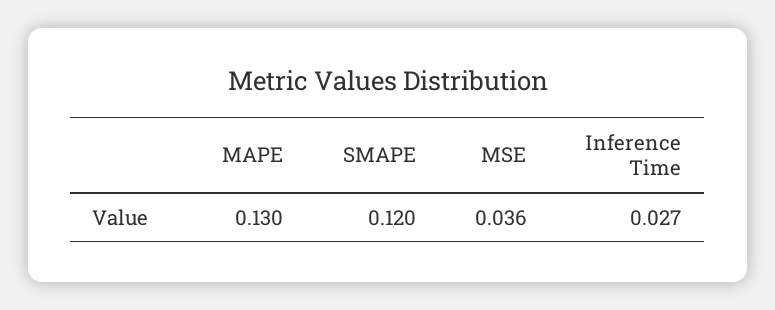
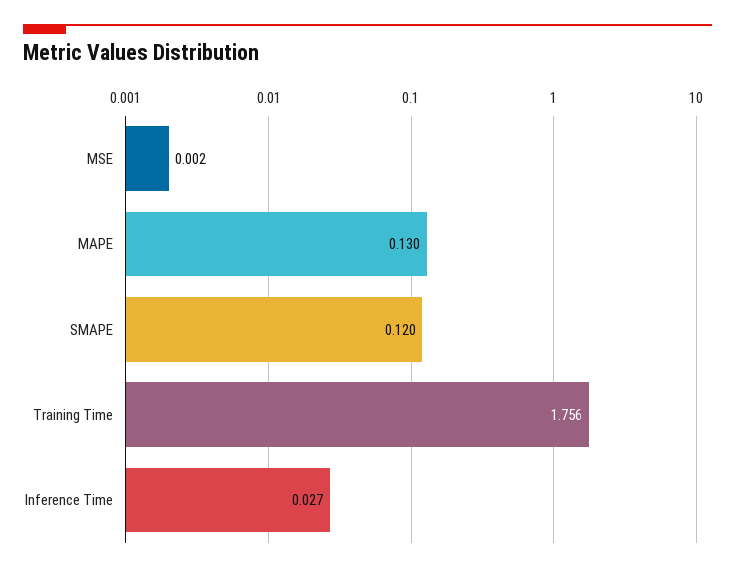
MSE: 0.036 -> 0.002
Training Time: none -> 1.756

